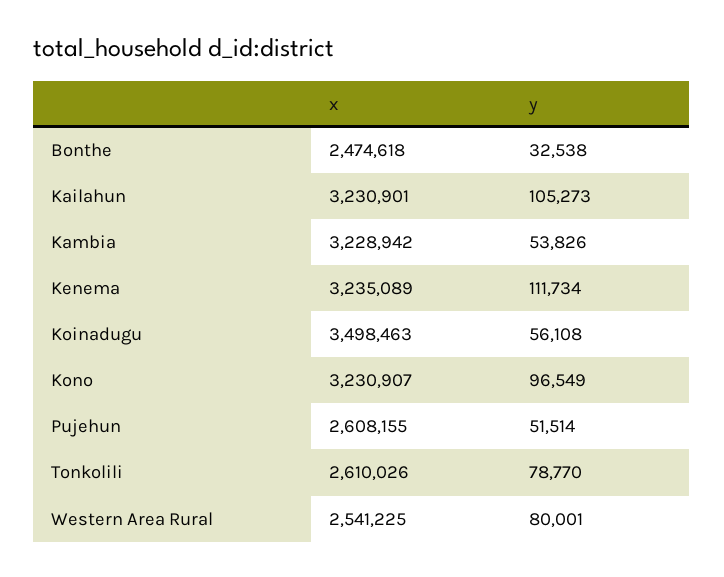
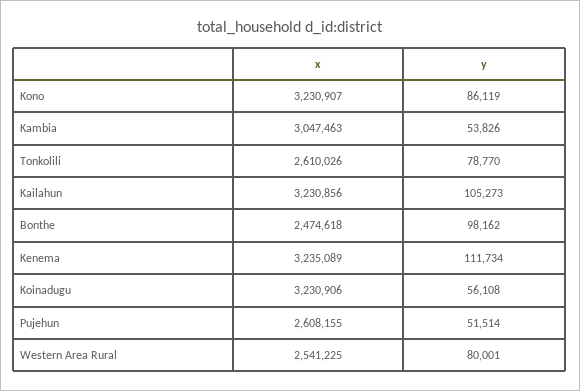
y, Bonthe: 32538 -> 98162
x, Kailahun: 3230901 -> 3230856
x, Kambia: 3228942 -> 3047463
x, Koinadugu: 3498463 -> 3230906
y, Kono: 96549 -> 86119

